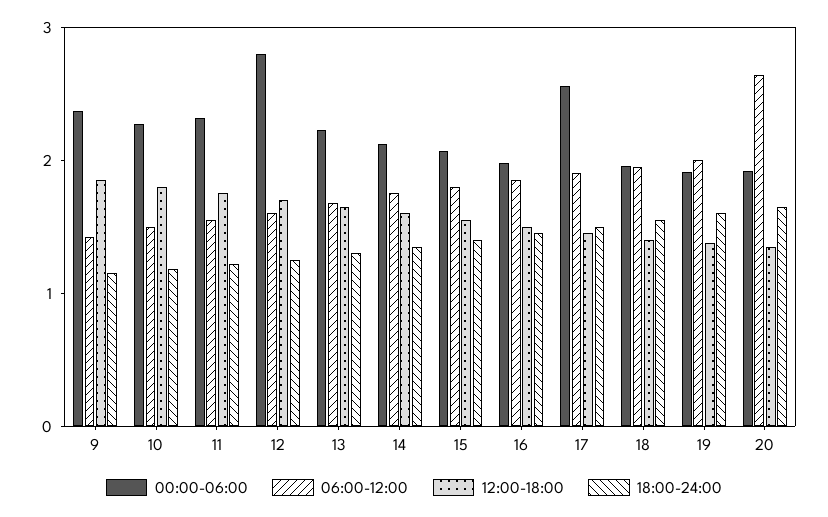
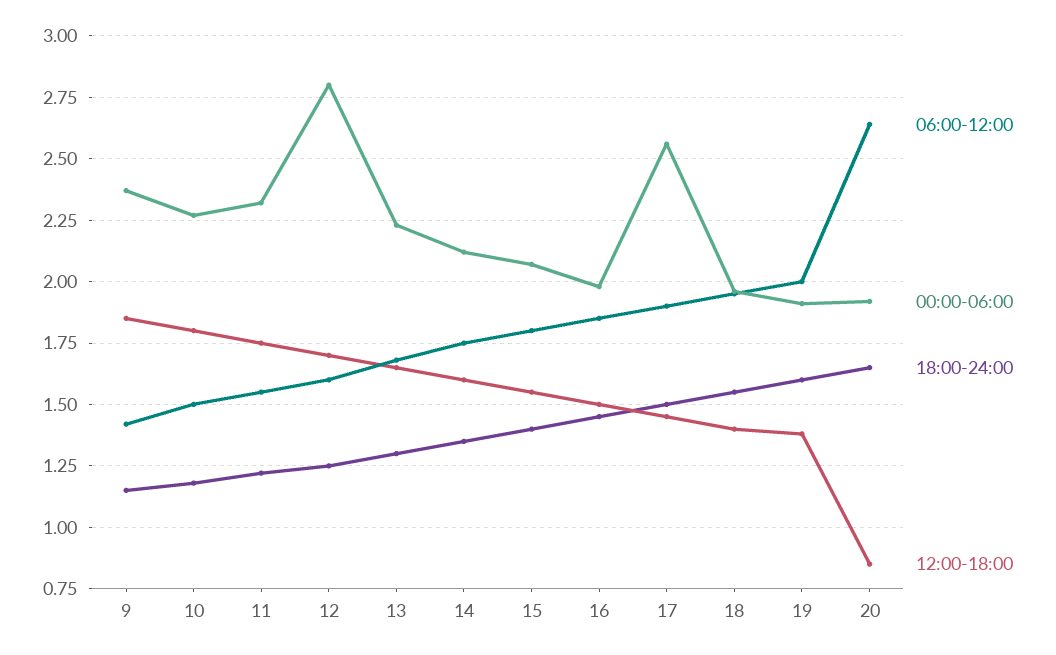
12:00-18:00, 20: 1.4 -> 0.85

